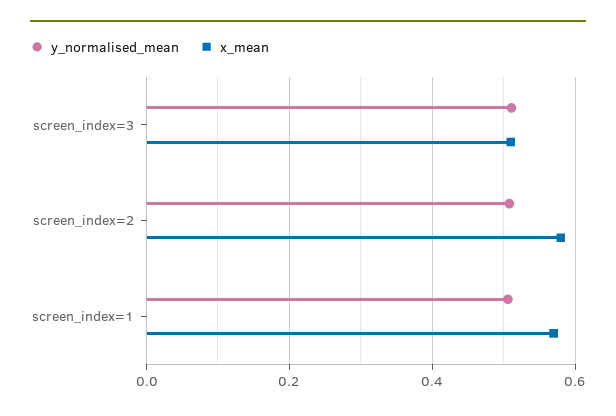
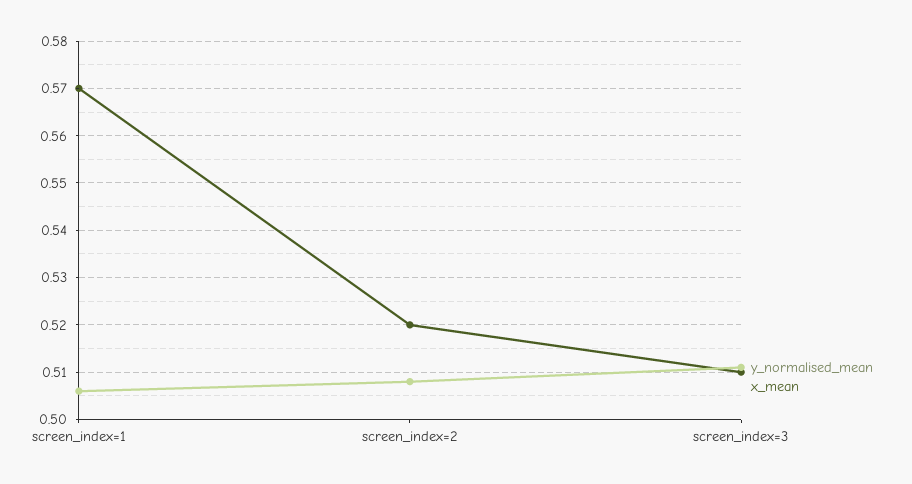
x_mean, screen_index=2: 0.58 -> 0.52

